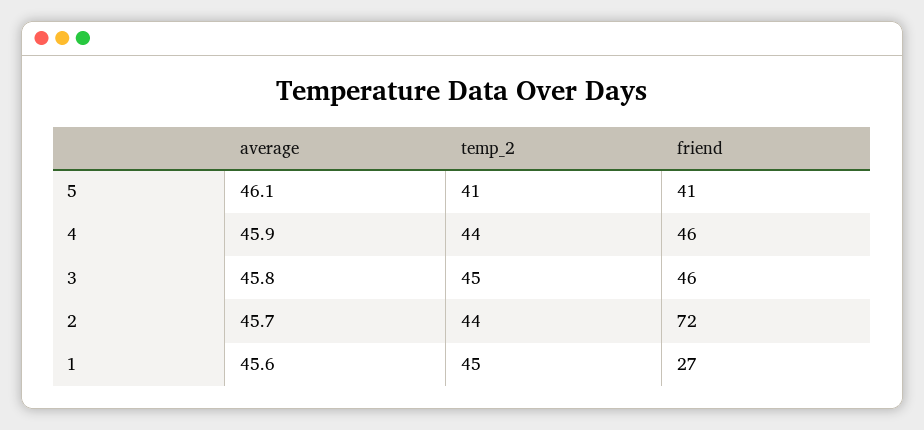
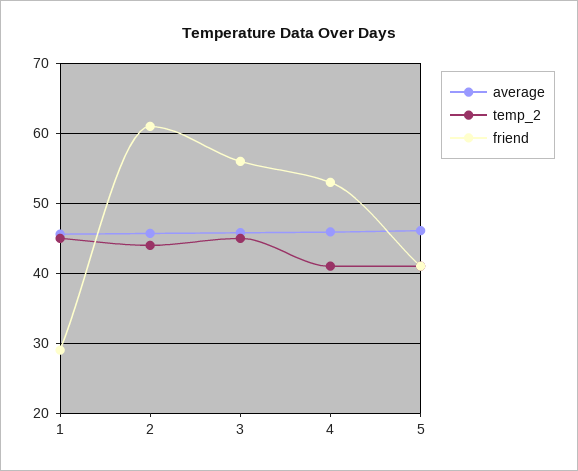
temp_2, 4: 44 -> 41
friend, 4: 46 -> 53
friend, 3: 46 -> 56
friend, 2: 72 -> 61
friend, 1: 27 -> 29

